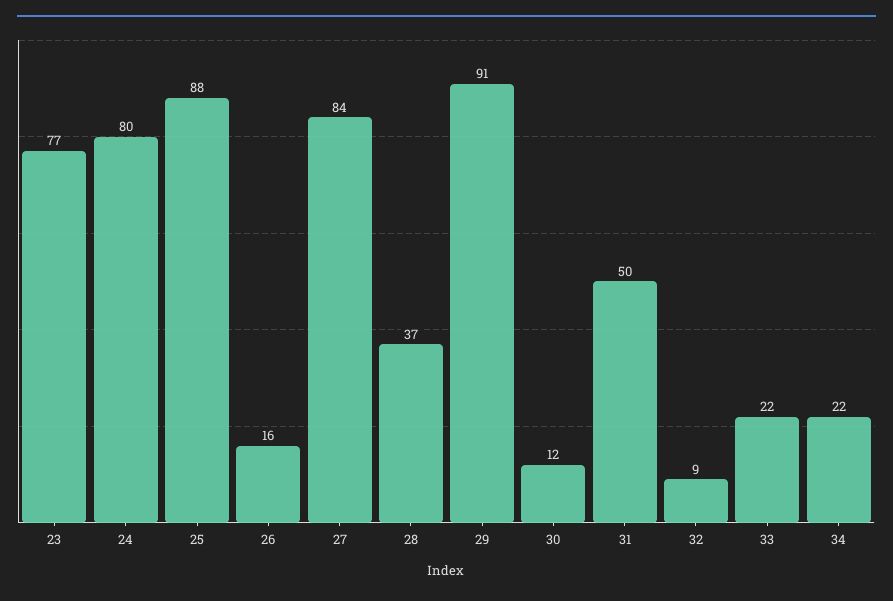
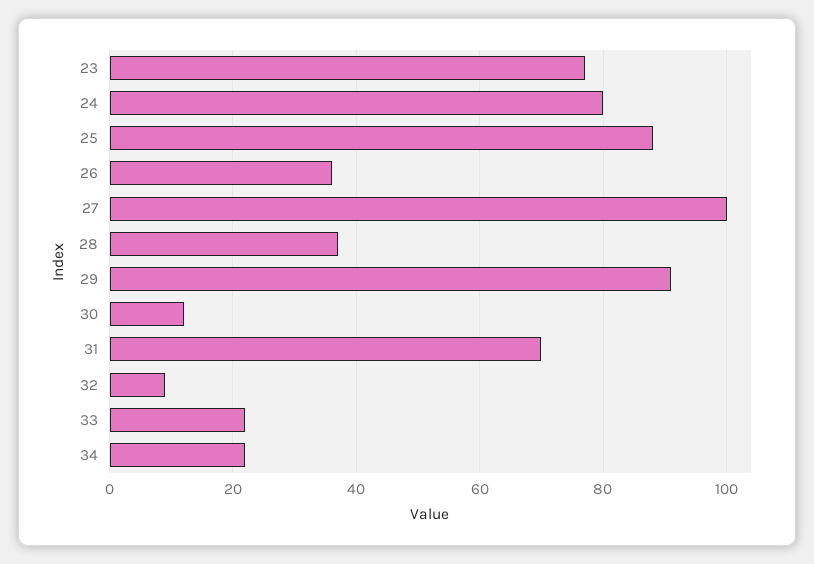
26: 16 -> 35
27: 84 -> 100
31: 50 -> 70

